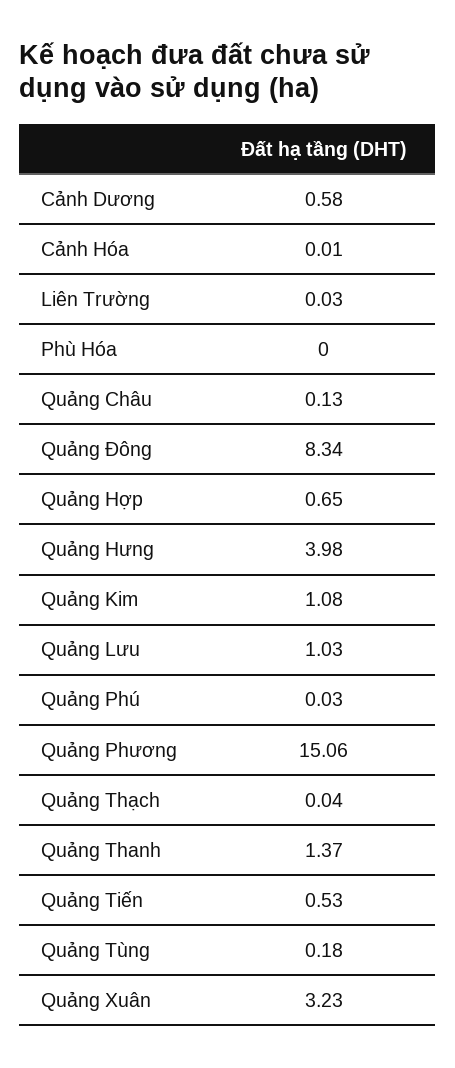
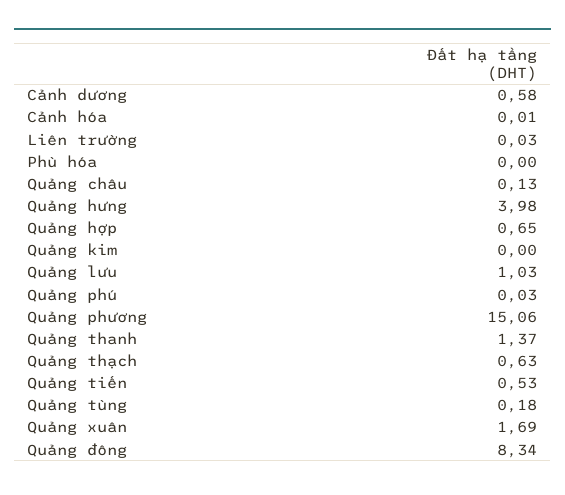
Quảng Kim: 1.08 -> 0
Quảng Thạch: 0.04 -> 0.63
Quảng Xuân: 3.23 -> 1.69

